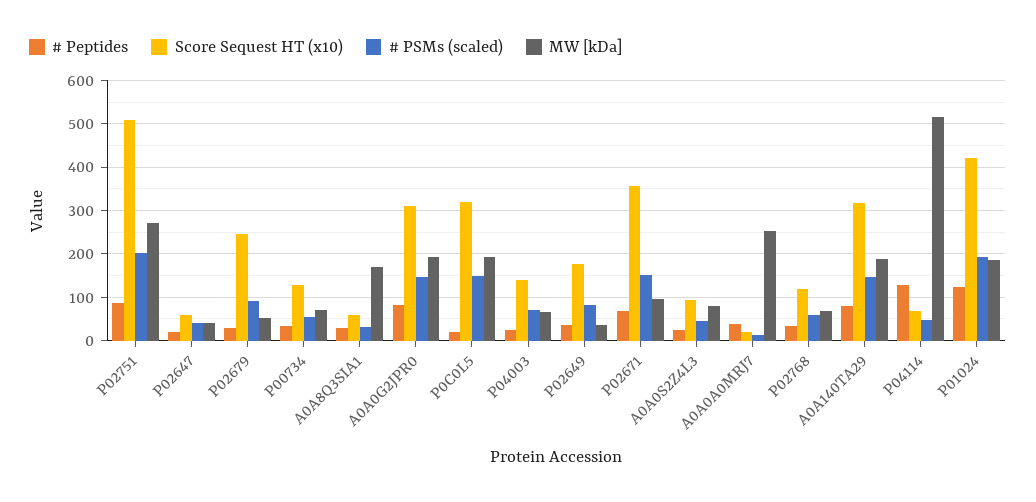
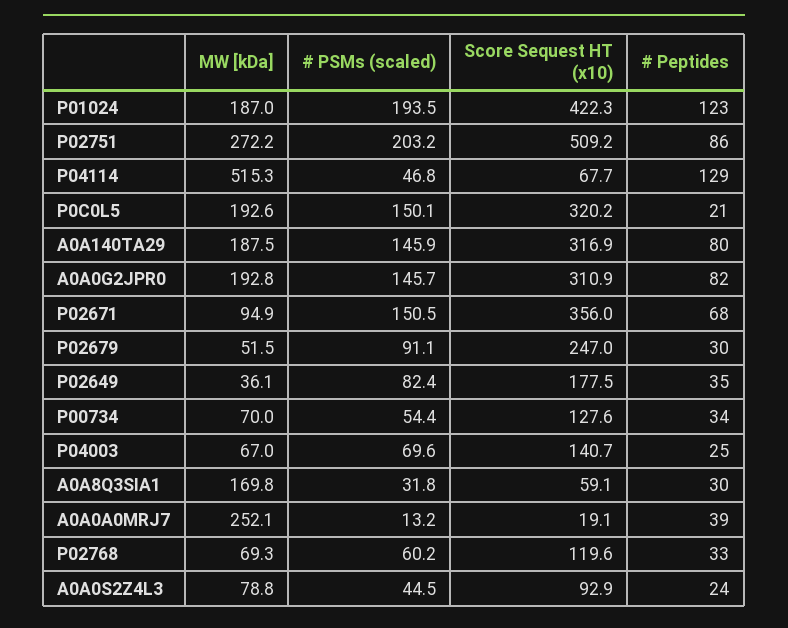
# Peptides, P02647: 20 -> none
Score Sequest HT (x10), P02647: 60 -> none
# PSMs (scaled), P02647: 40 -> none
MW [kDa], P02647: 40 -> none

